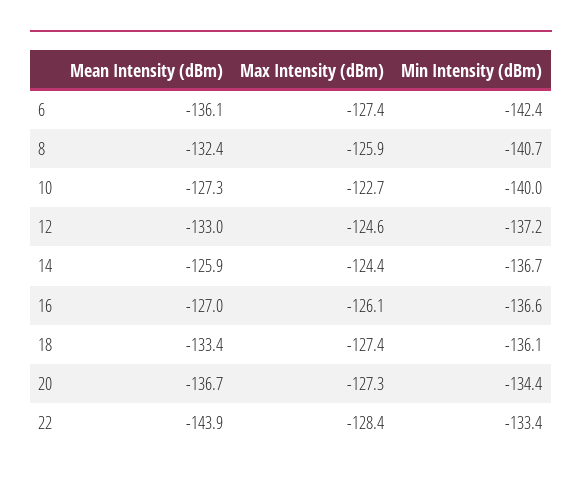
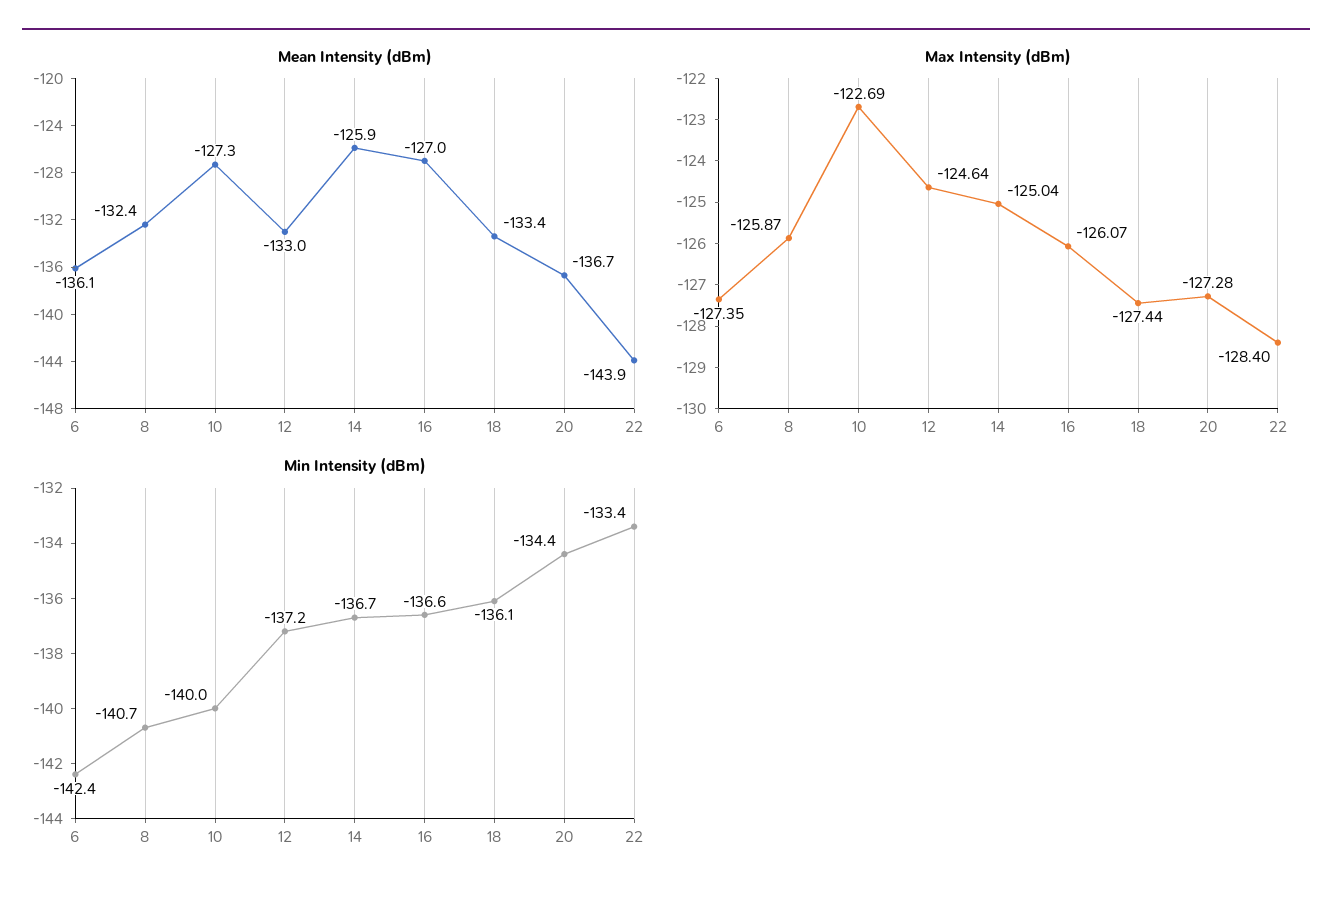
Max Intensity (dBm), 14: -124.4 -> -125.04

